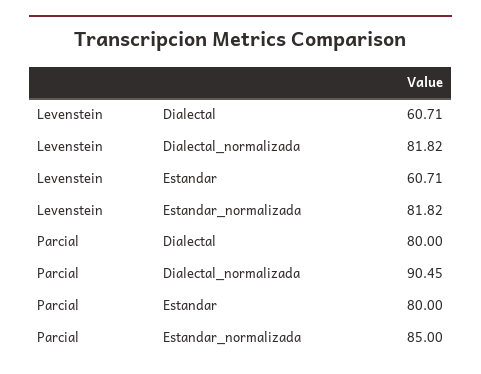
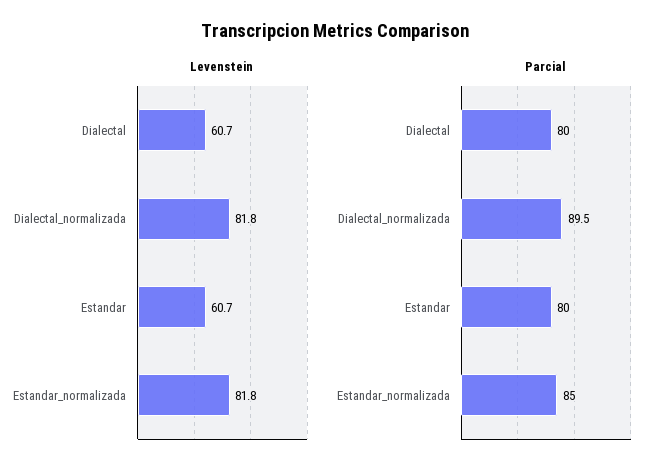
Parcial, Dialectal_normalizada: 90.45 -> 89.5

